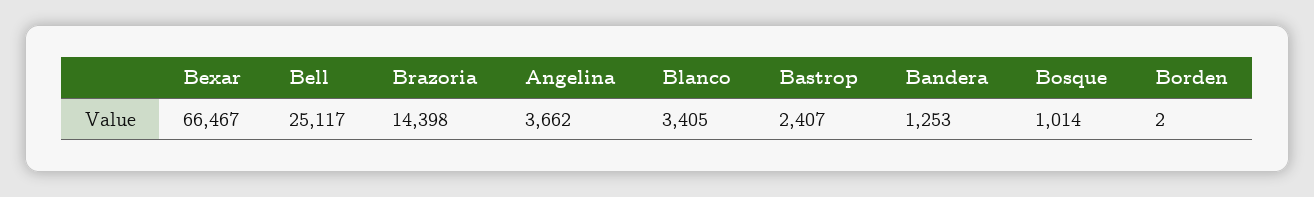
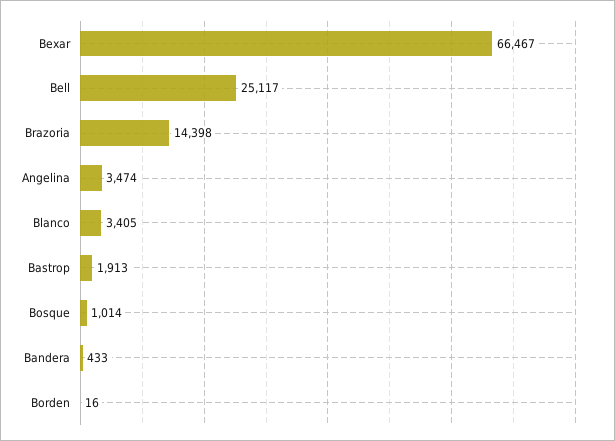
Angelina: 3662 -> 3474
Bastrop: 2407 -> 1913
Bandera: 1253 -> 433
Borden: 2 -> 16

